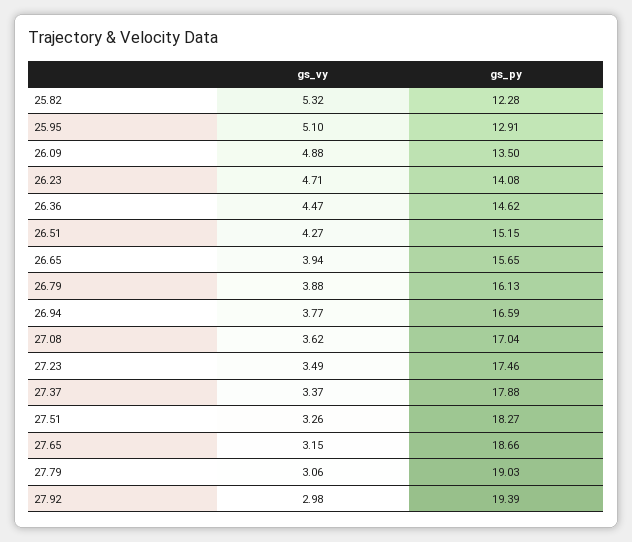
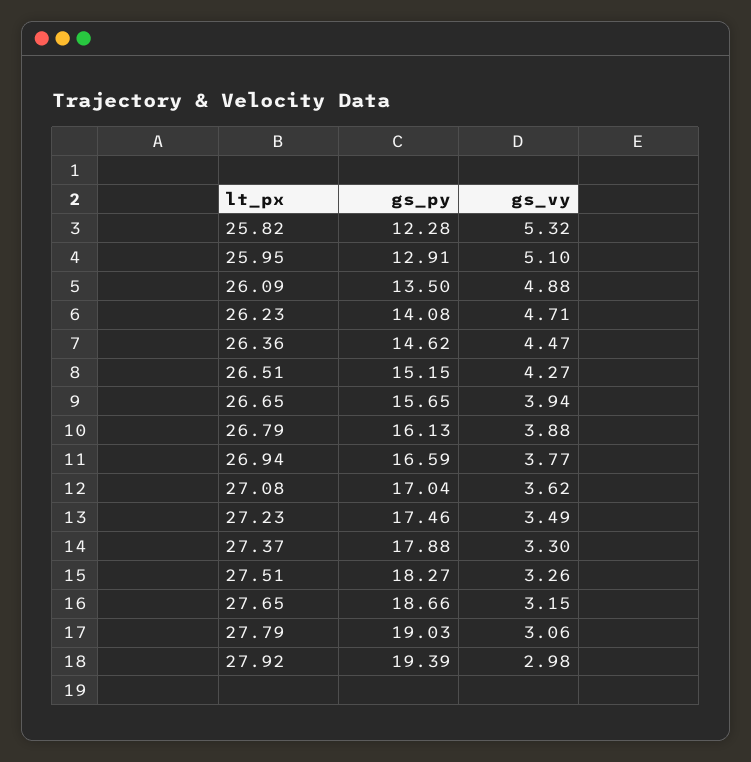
gs_vy, 27.37: 3.37 -> 3.3

